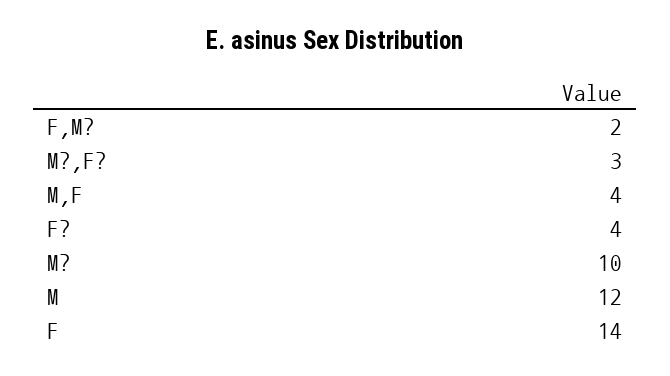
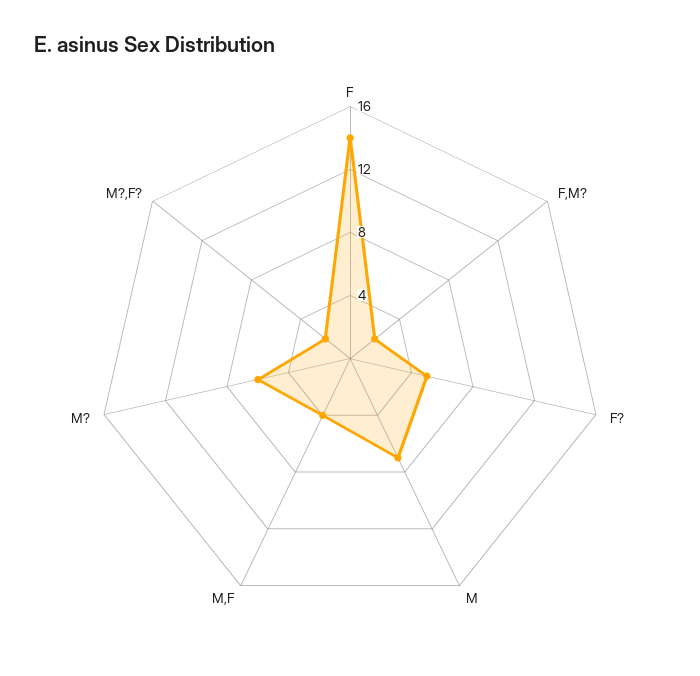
M?,F?: 3 -> 2
F?: 4 -> 5
M?: 10 -> 6
M: 12 -> 7

